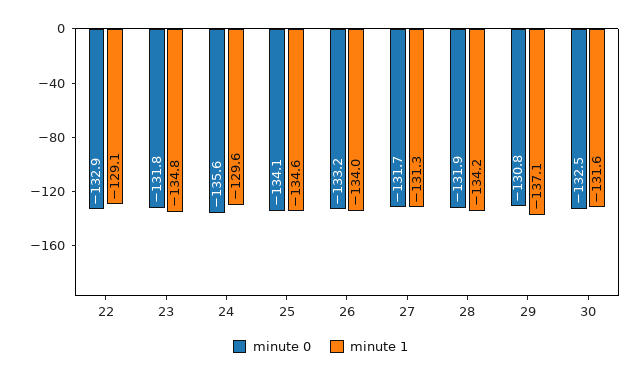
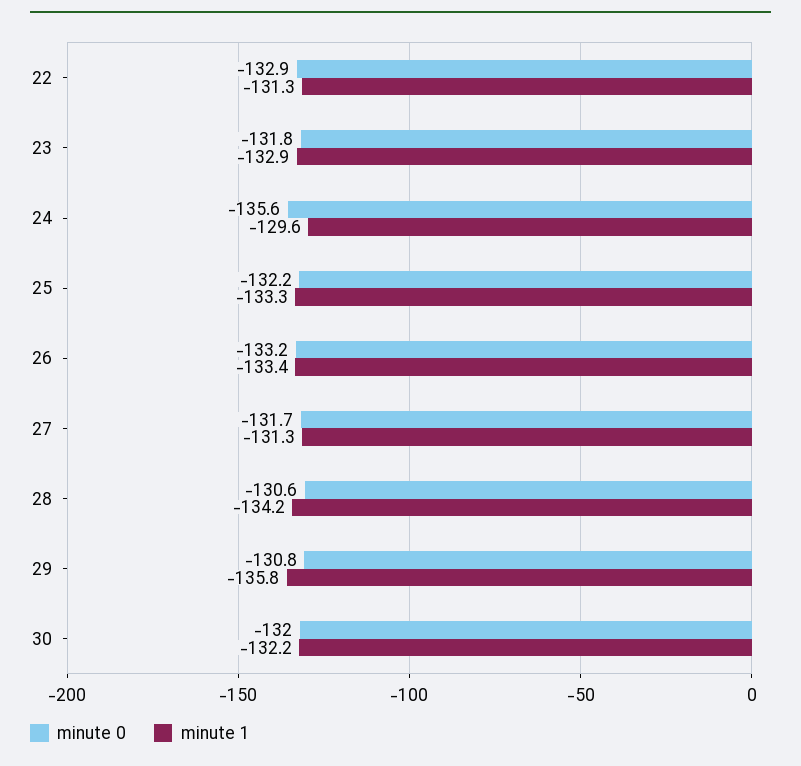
minute 1, 22: -129.1 -> -131.3
minute 1, 23: -134.8 -> -132.9
minute 0, 25: -134.1 -> -132.2
minute 1, 25: -134.6 -> -133.3
minute 1, 26: -134 -> -133.4
minute 0, 28: -131.9 -> -130.6
minute 1, 29: -137.1 -> -135.8
minute 0, 30: -132.5 -> -132
minute 1, 30: -131.6 -> -132.2

